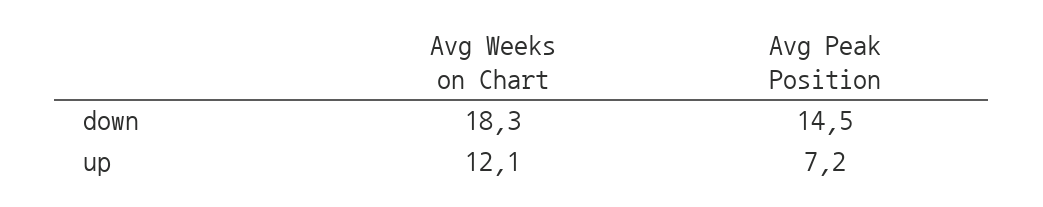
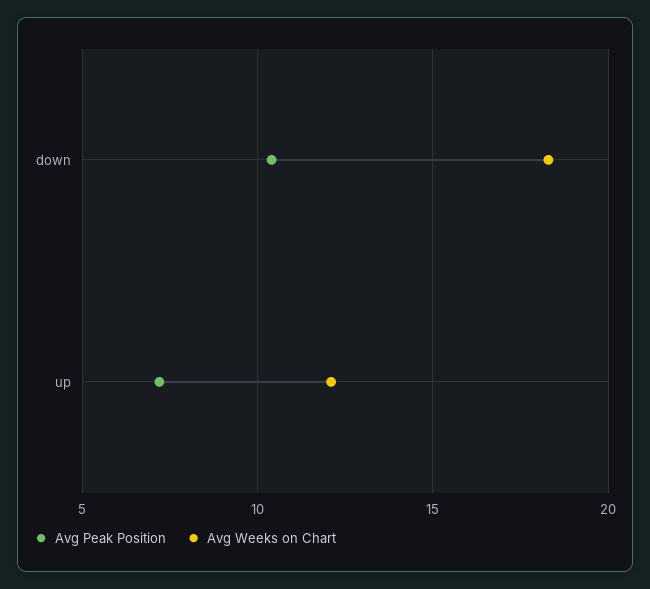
Avg Peak Position, down: 14.5 -> 10.5

